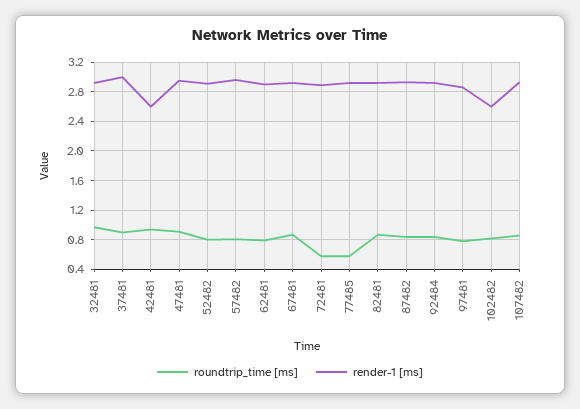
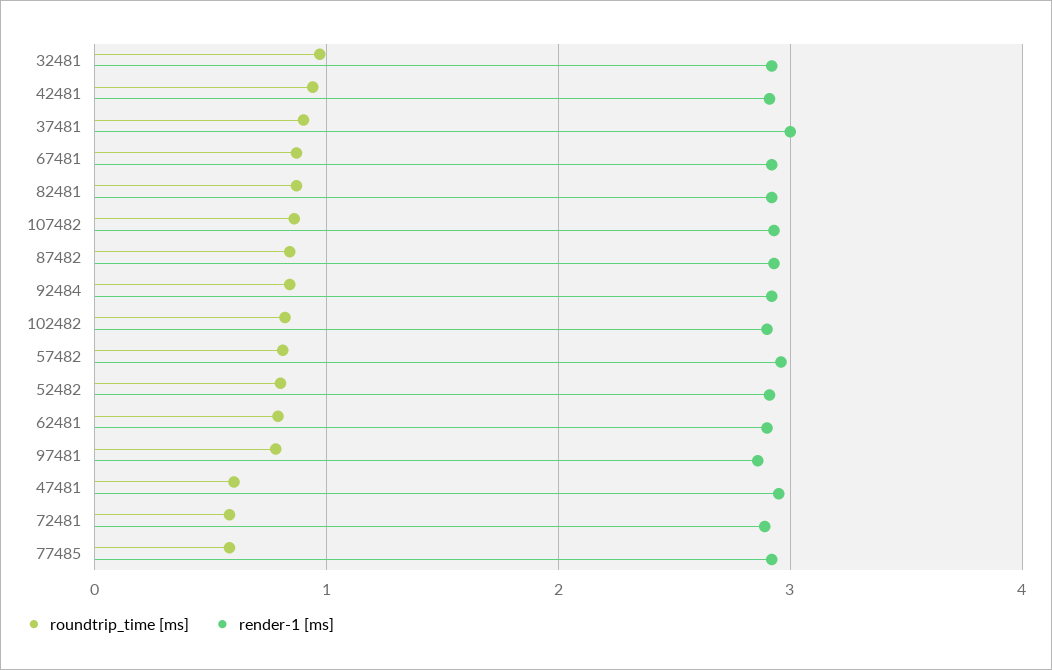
render-1 [ms], 42481: 2.6 -> 2.9
roundtrip_time [ms], 47481: 0.9 -> 0.6
render-1 [ms], 102482: 2.6 -> 2.9

